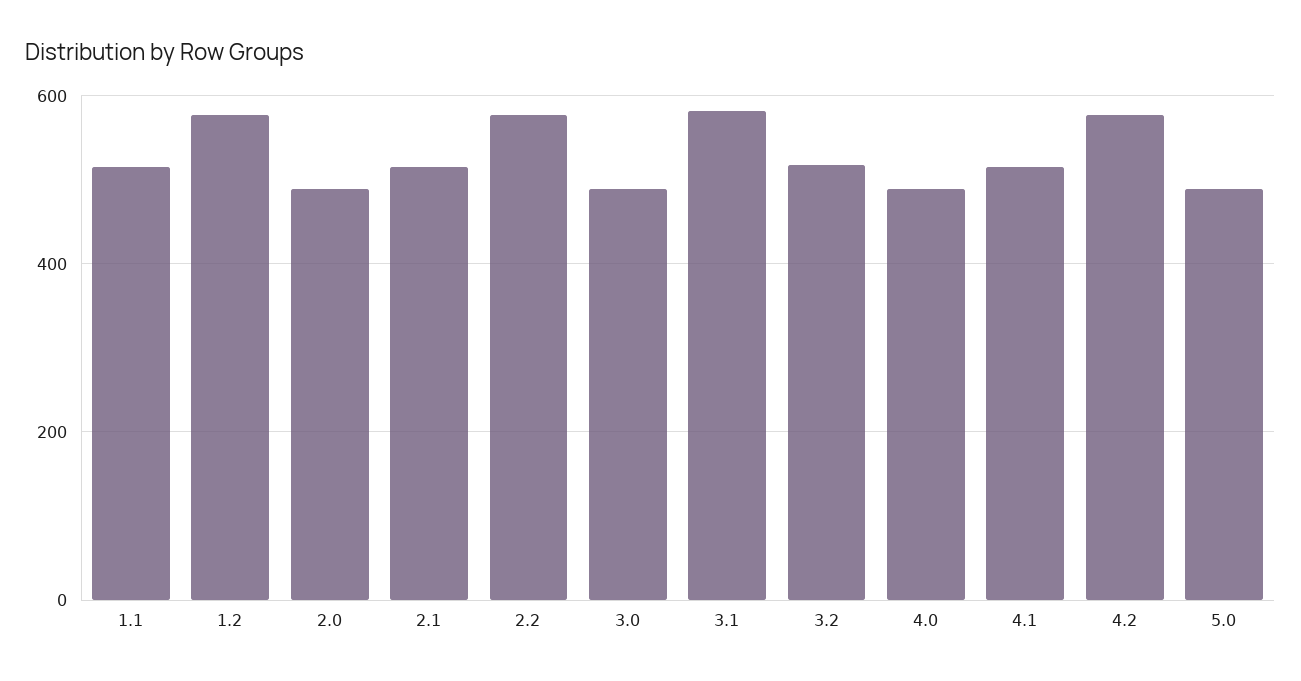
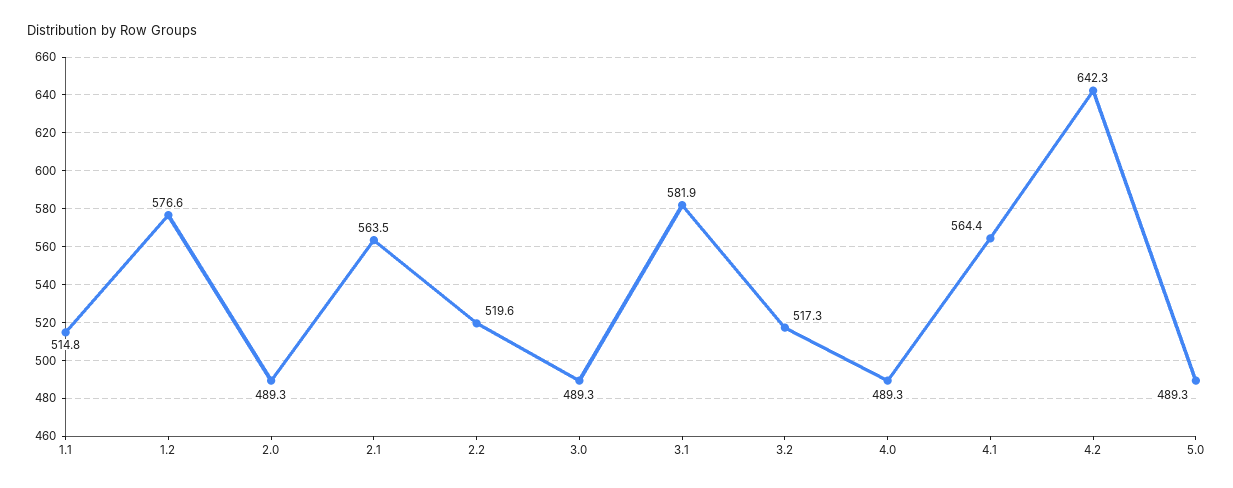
2.1: 520 -> 563.5
2.2: 580 -> 519.6
4.1: 520 -> 564.4
4.2: 580 -> 642.3

